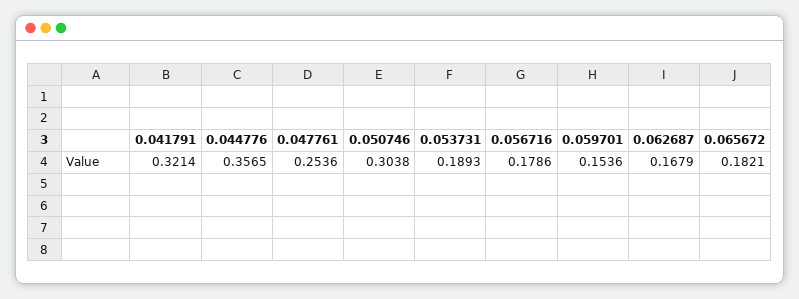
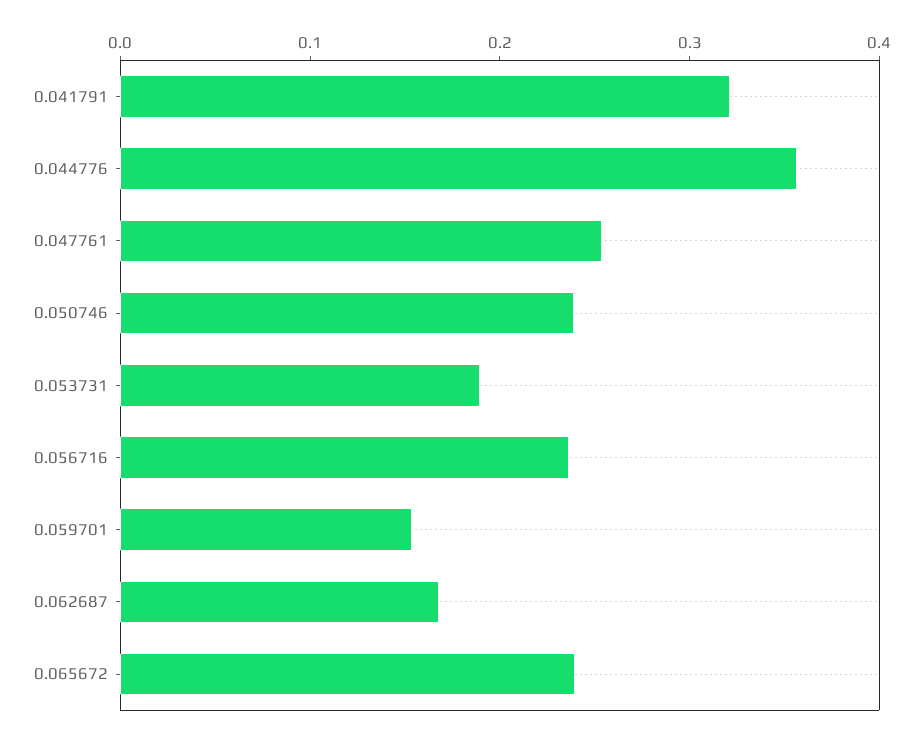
0.050746: 0.3038 -> 0.24
0.056716: 0.1786 -> 0.24
0.065672: 0.1821 -> 0.24

